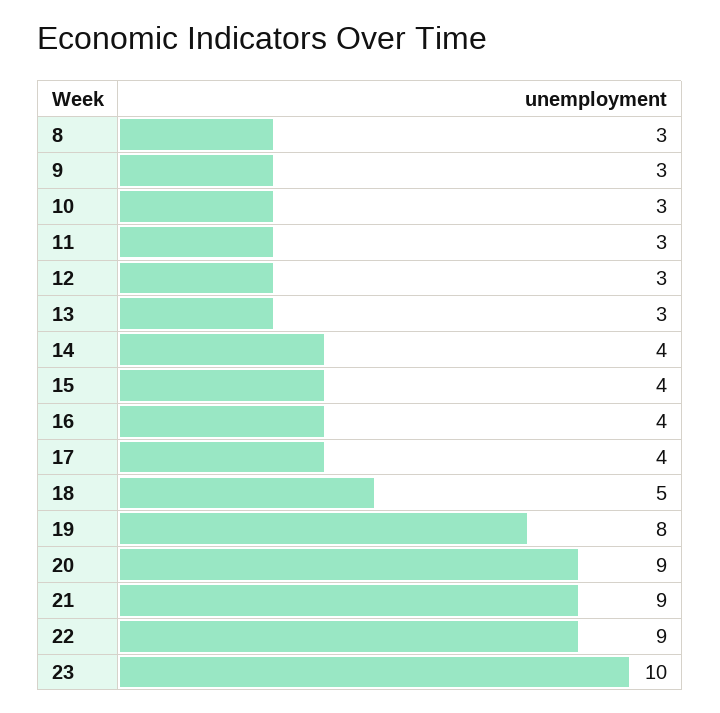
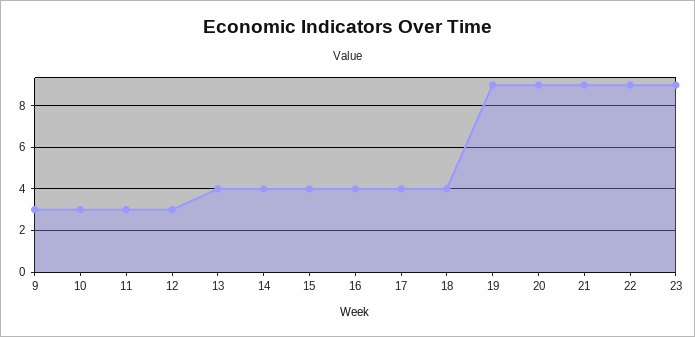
8: 3 -> none
13: 3 -> 4
18: 5 -> 4
19: 8 -> 9
23: 10 -> 9

